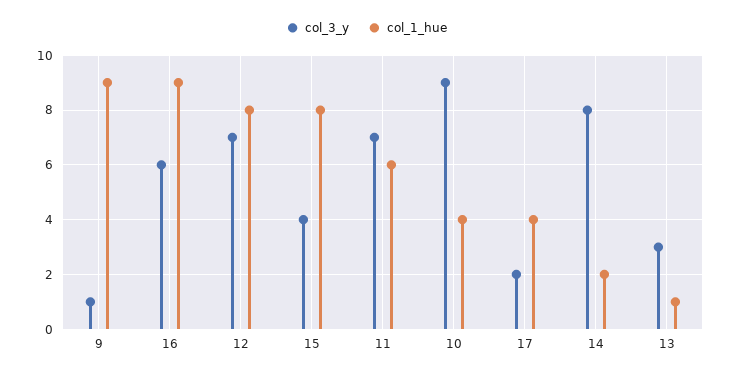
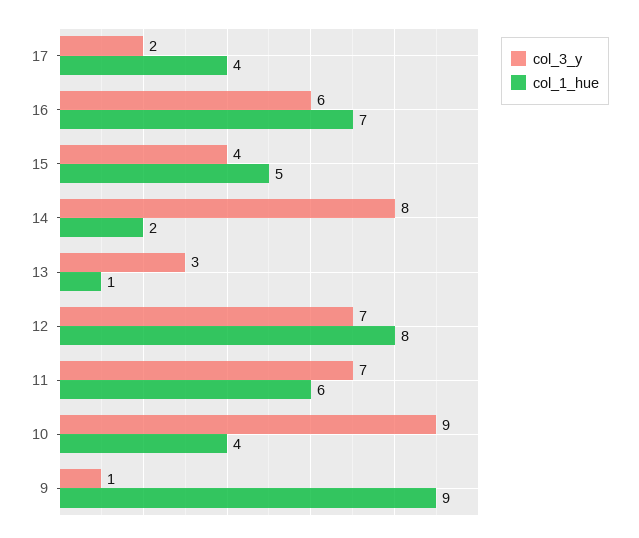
col_1_hue, 16: 9 -> 7
col_1_hue, 15: 8 -> 5

